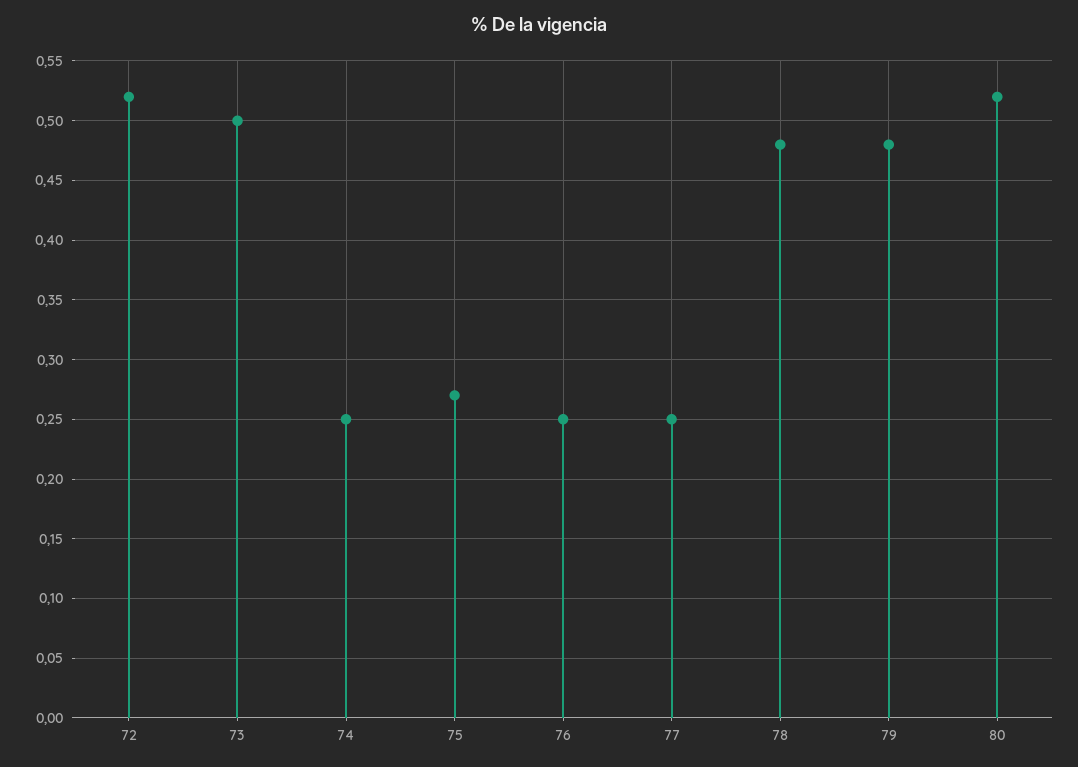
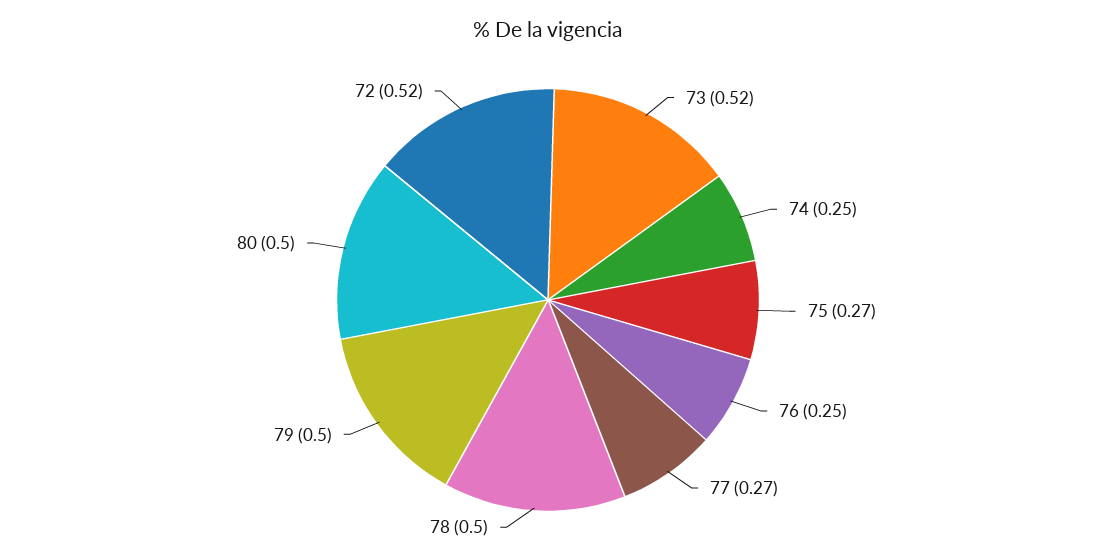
73: 0.5 -> 0.52
77: 0.25 -> 0.27
78: 0.48 -> 0.5
79: 0.48 -> 0.5
80: 0.52 -> 0.5

